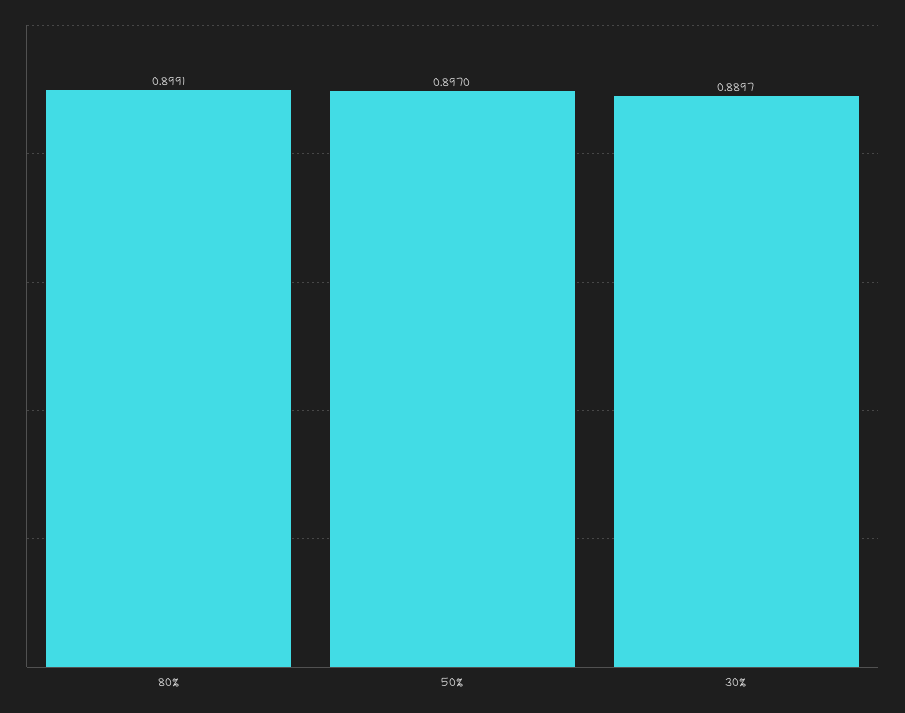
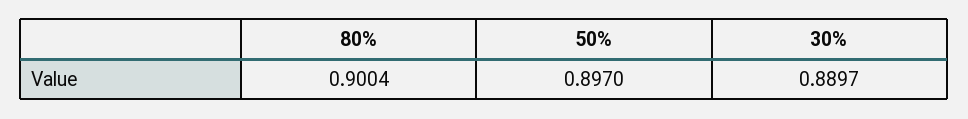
80%: 0.8991 -> 0.9004

